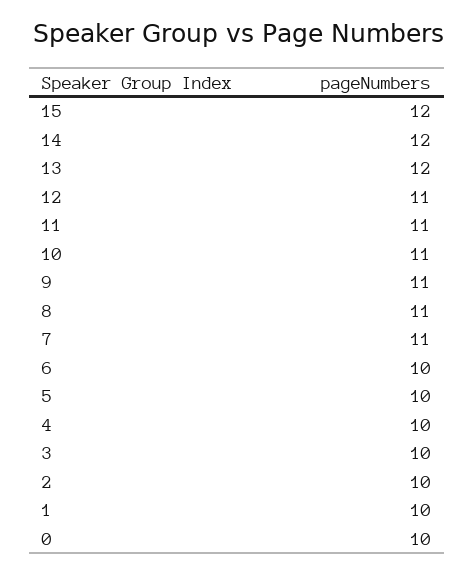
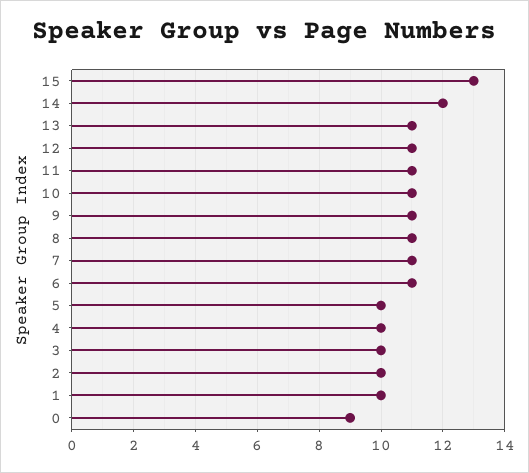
15: 12 -> 13
13: 12 -> 11
6: 10 -> 11
0: 10 -> 9

